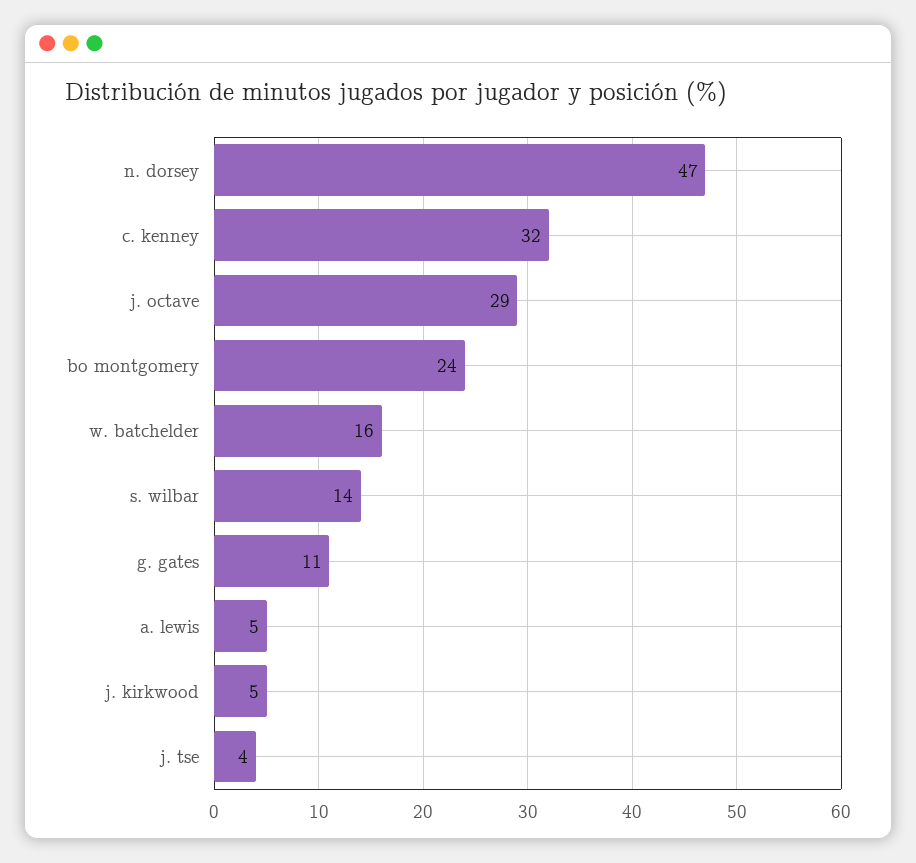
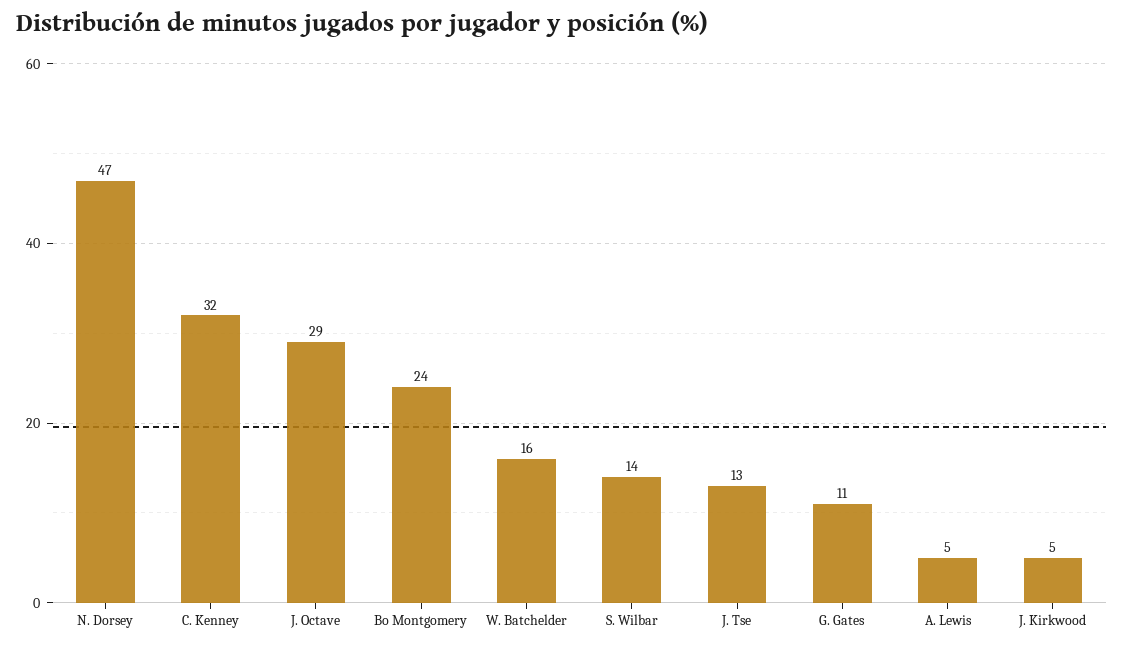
j. tse: 4 -> 13

